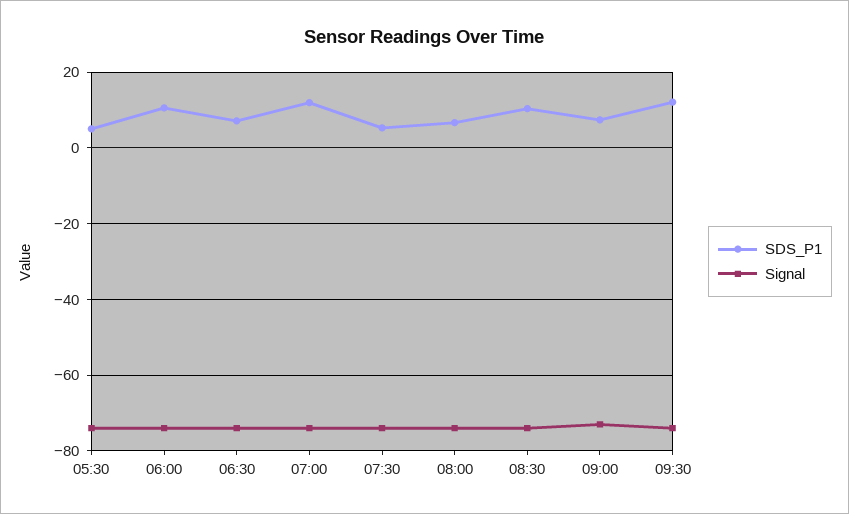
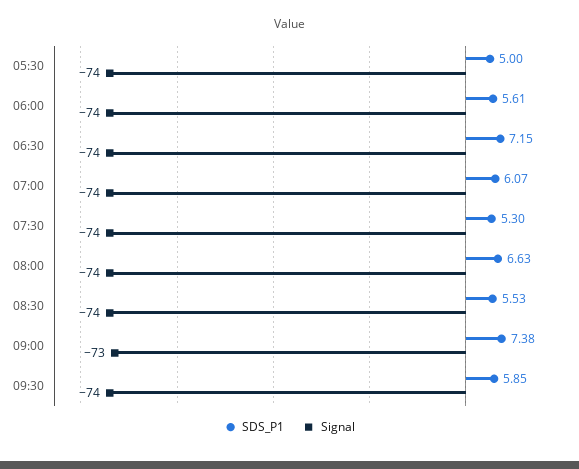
SDS_P1, 06:00: 10 -> 5.61
SDS_P1, 07:00: 12 -> 6.07
SDS_P1, 08:30: 10 -> 5.53
SDS_P1, 09:30: 12 -> 5.85

